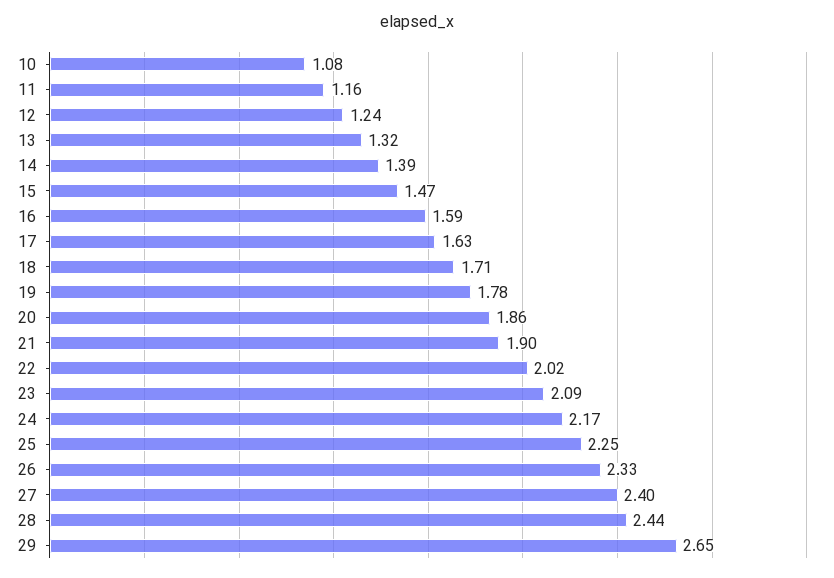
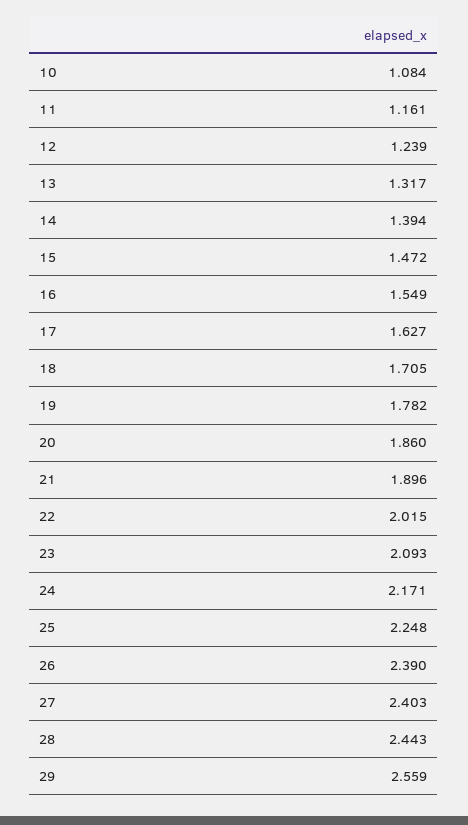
16: 1.59 -> 1.549
26: 2.33 -> 2.39
29: 2.65 -> 2.559

